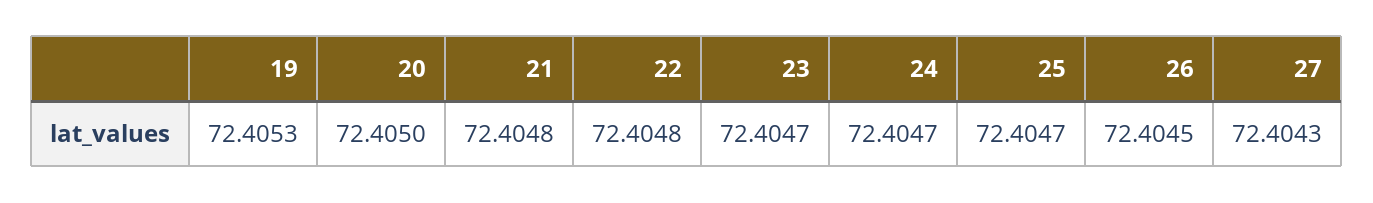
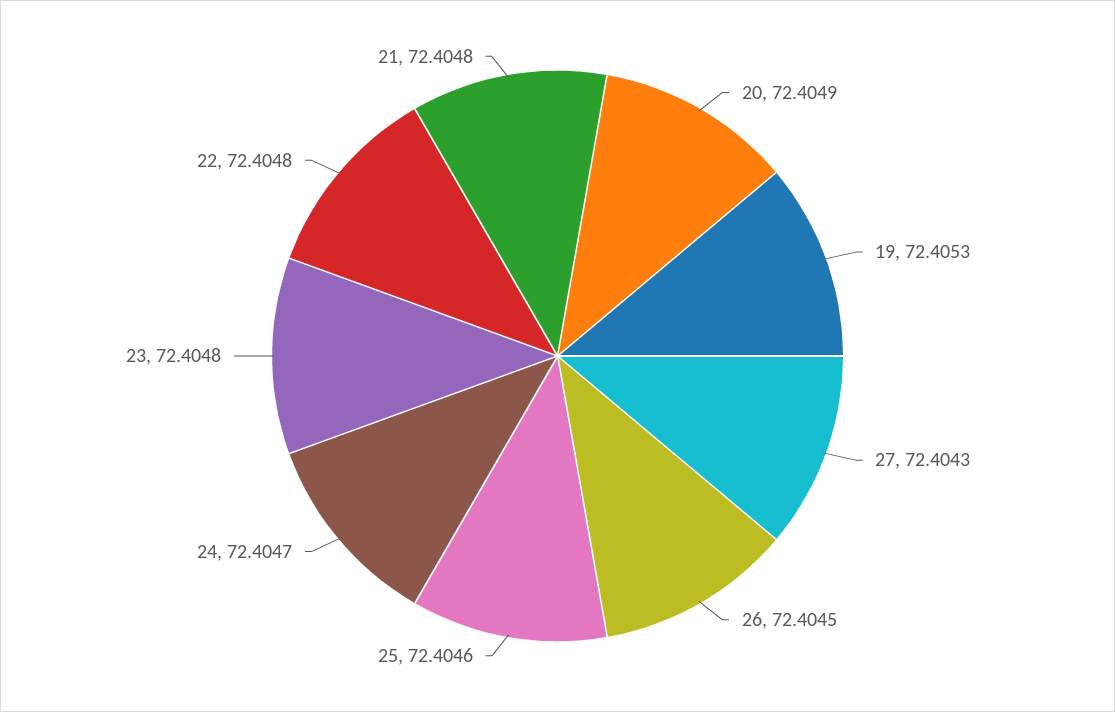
20: 72.405 -> 72.4049
23: 72.4047 -> 72.4048
25: 72.4047 -> 72.4046

